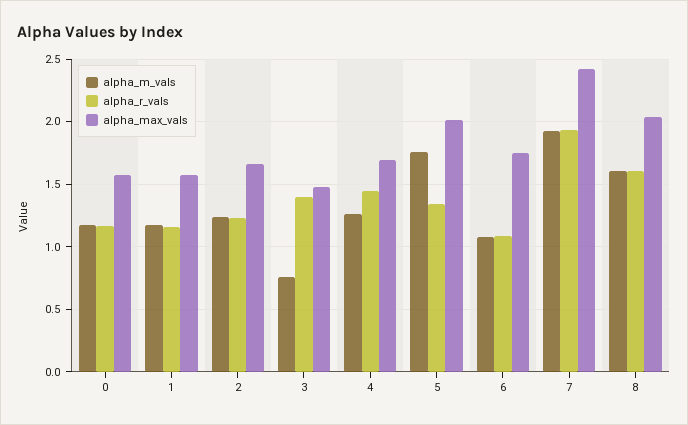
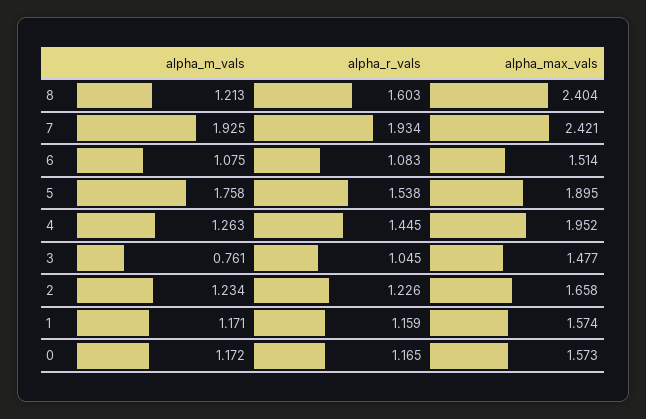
alpha_r_vals, 3: 1.4 -> 1.045
alpha_max_vals, 4: 1.7 -> 1.952
alpha_r_vals, 5: 1.35 -> 1.538
alpha_max_vals, 5: 2 -> 1.895
alpha_max_vals, 6: 1.75 -> 1.514
alpha_m_vals, 8: 1.6 -> 1.213
alpha_max_vals, 8: 2.05 -> 2.404

